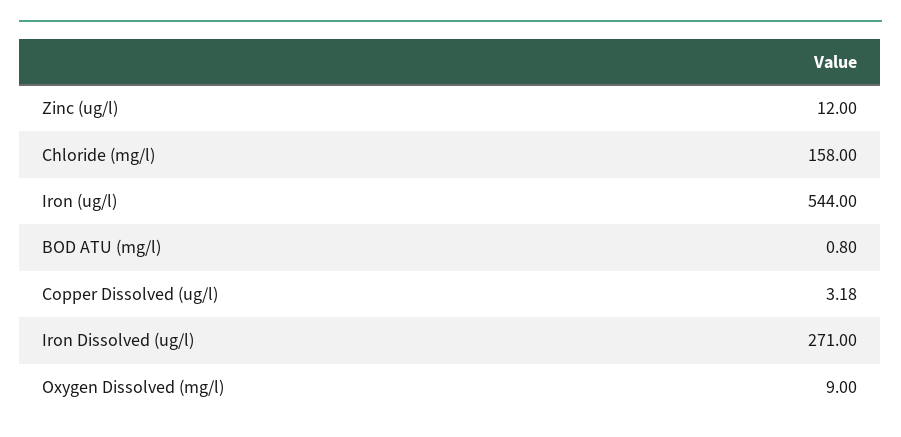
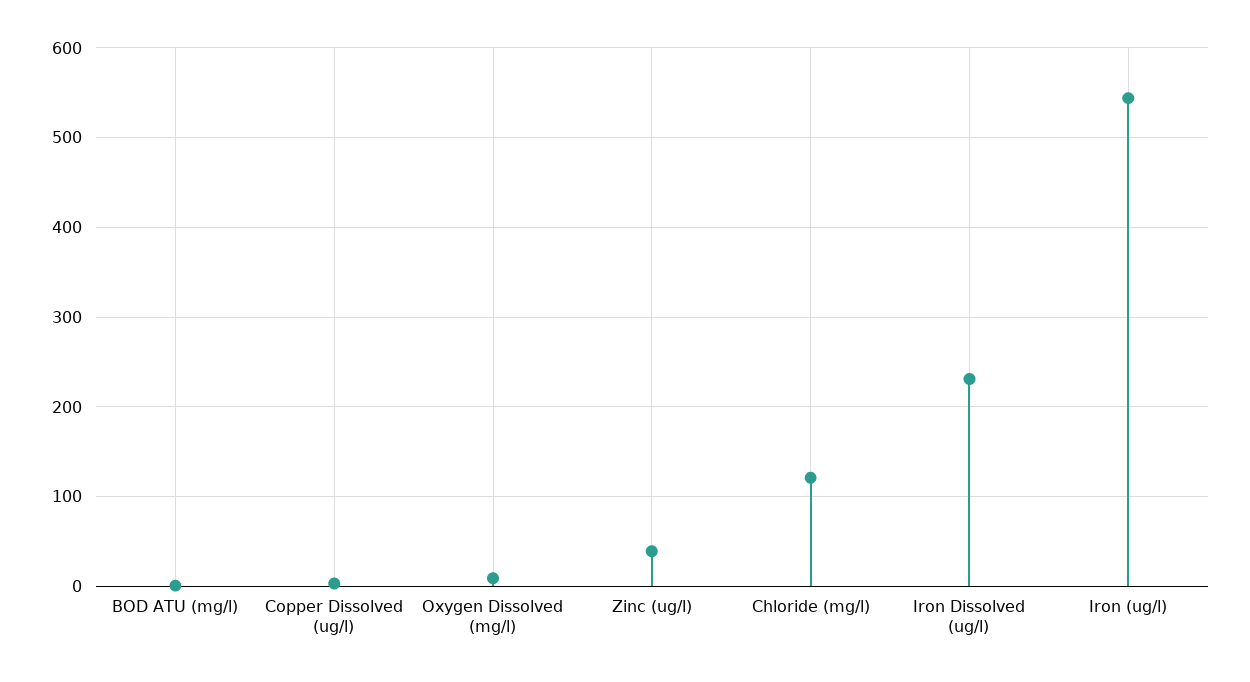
Zinc (ug/l): 12 -> 40
Chloride (mg/l): 158 -> 120
Iron Dissolved (ug/l): 271 -> 230

